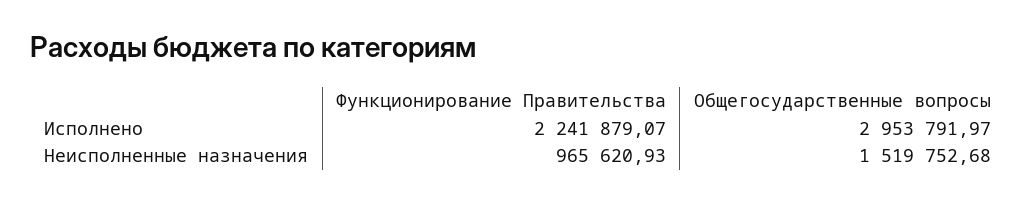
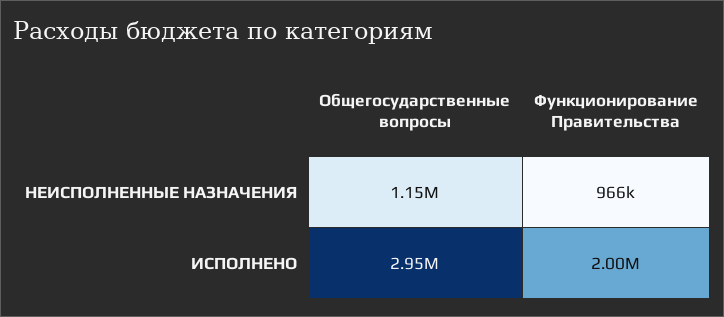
Функционирование Правительства, Исполнено: 2241879.07 -> 2000000
Общегосударственные вопросы, Неисполненные назначения: 1519752.68 -> 1150000

